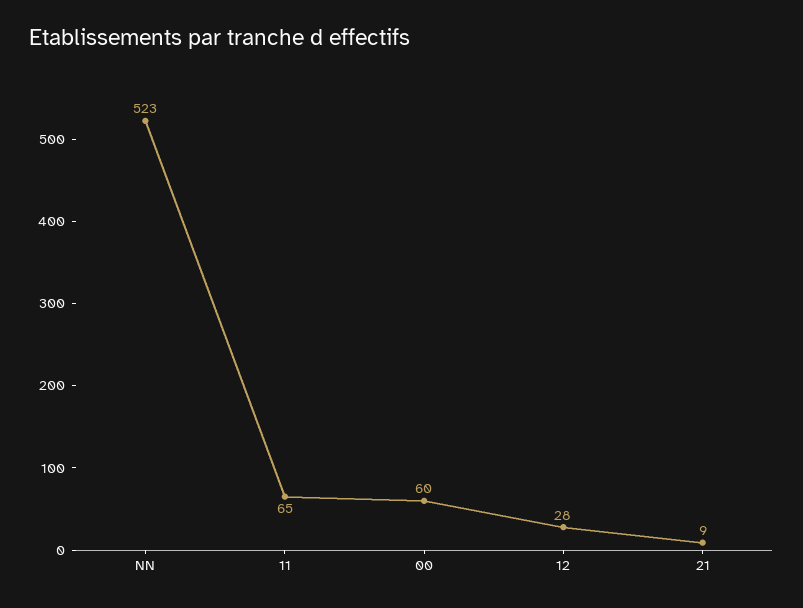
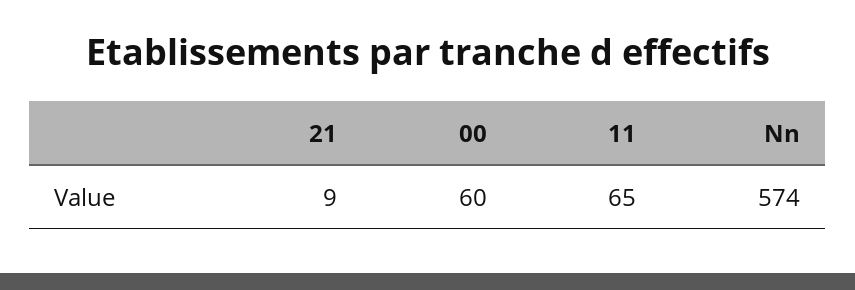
NN: 523 -> 574
12: 28 -> none

